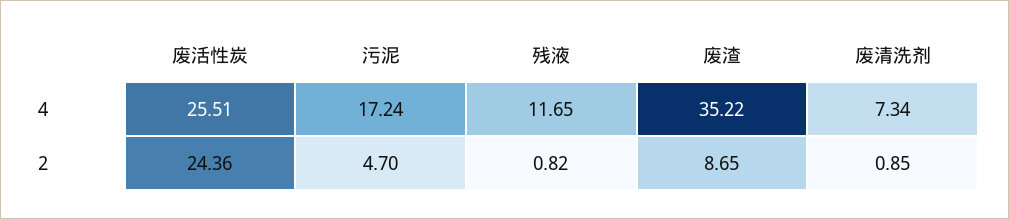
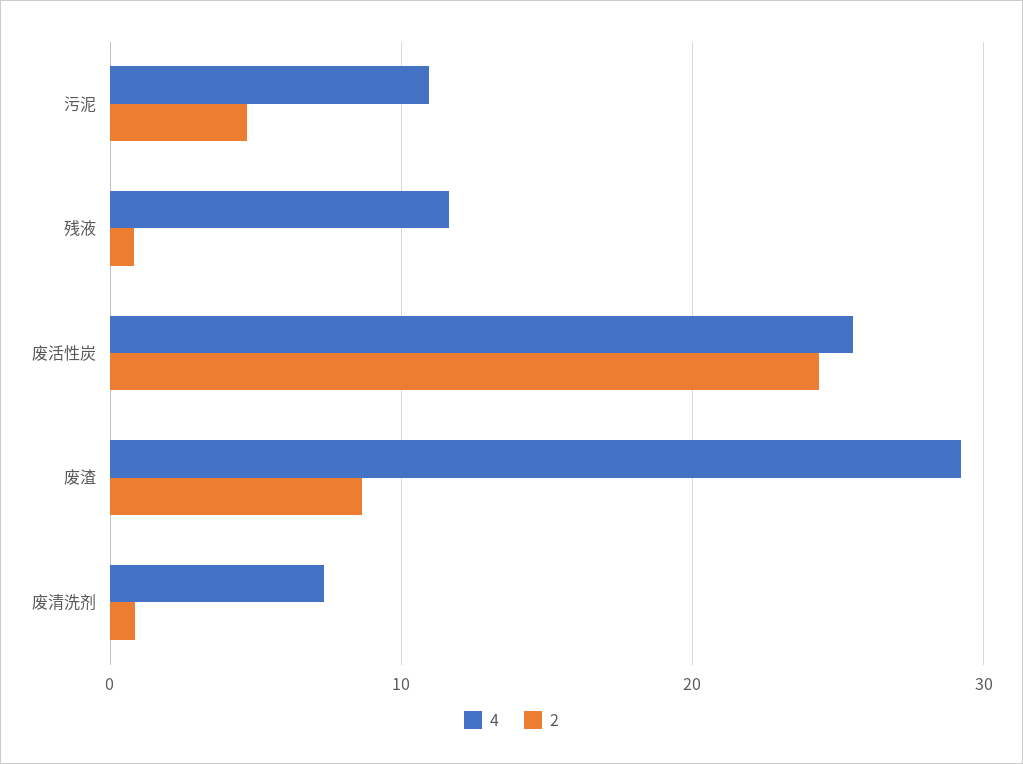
4, 污泥: 17.24 -> 11
4, 废渣: 35.22 -> 29

